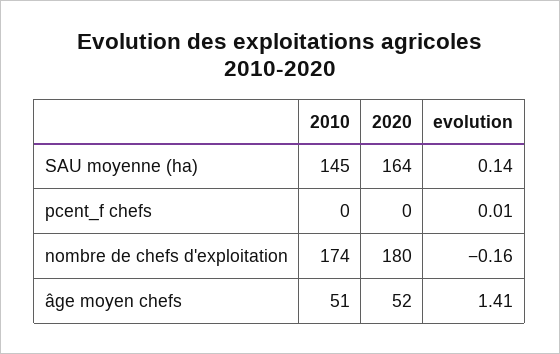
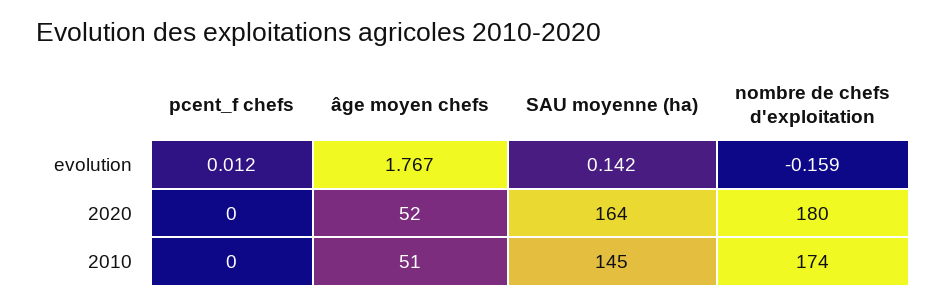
evolution, âge moyen chefs: 1.41 -> 1.767

